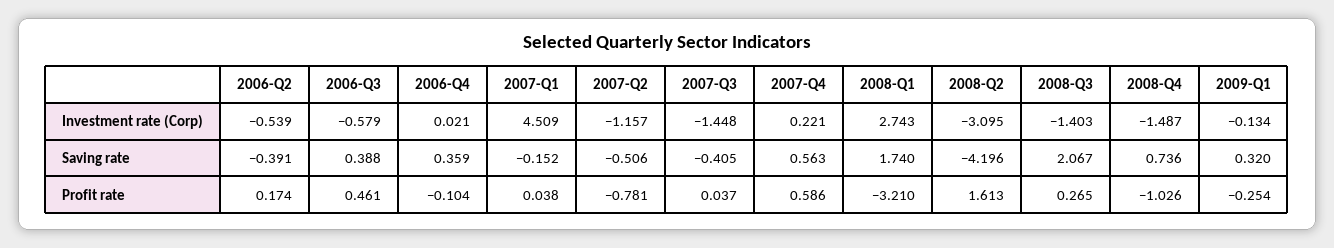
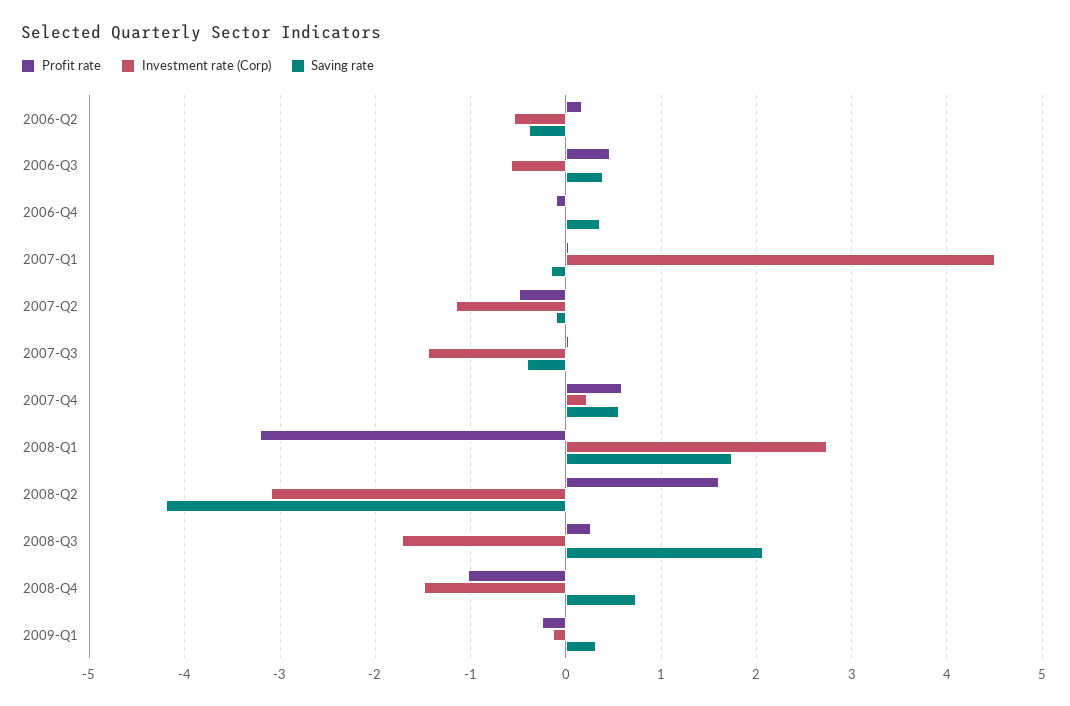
Investment rate (Corp), 2008-Q3: -1.403 -> -1.7
Saving rate, 2007-Q2: -0.506 -> -0.1
Profit rate, 2007-Q2: -0.781 -> -0.5

